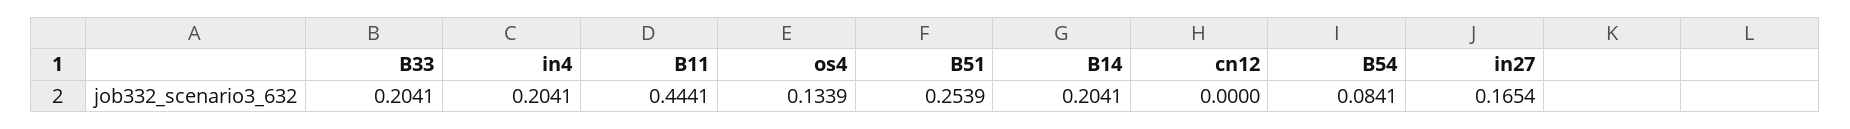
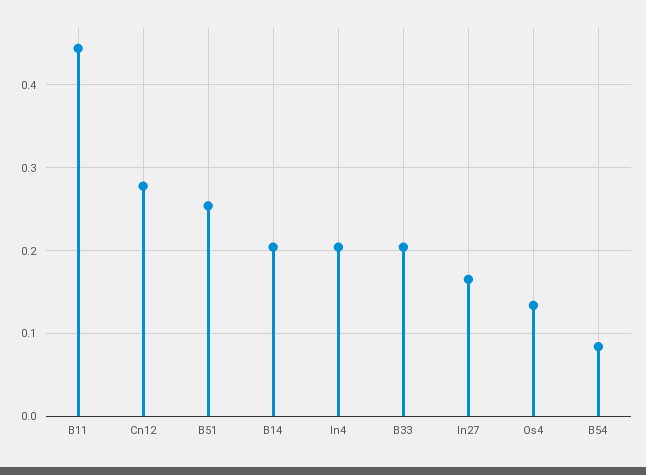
cn12: 0 -> 0.28

